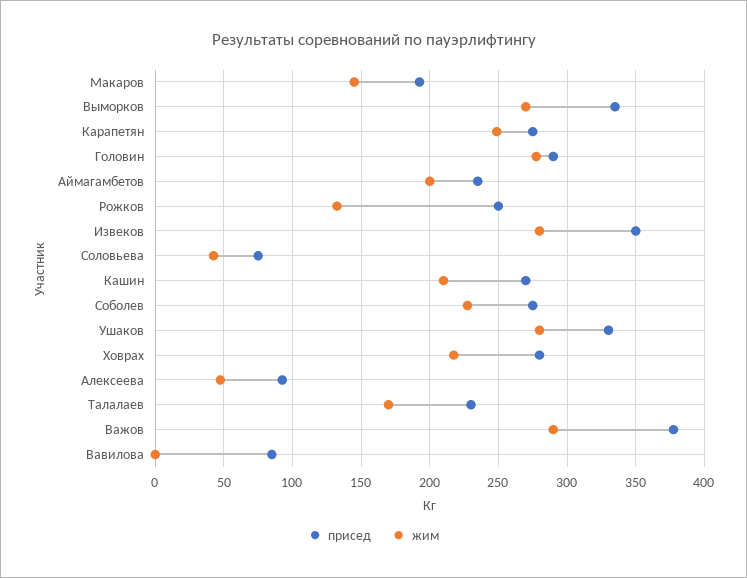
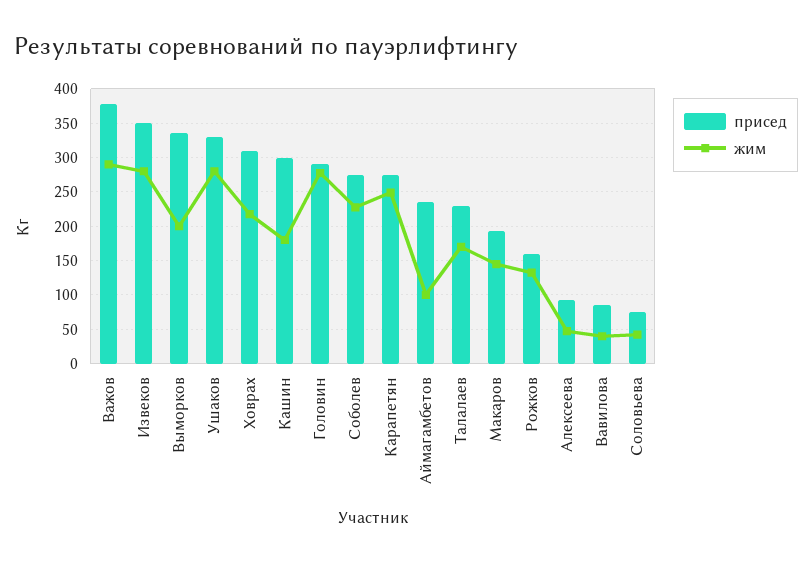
жим, Выморков: 270 -> 200
жим, Аймагамбетов: 200 -> 100
присед, Рожков: 250 -> 160
присед, Кашин: 270 -> 300
жим, Кашин: 210 -> 180
присед, Ховрах: 280 -> 310
жим, Вавилова: 0 -> 40

